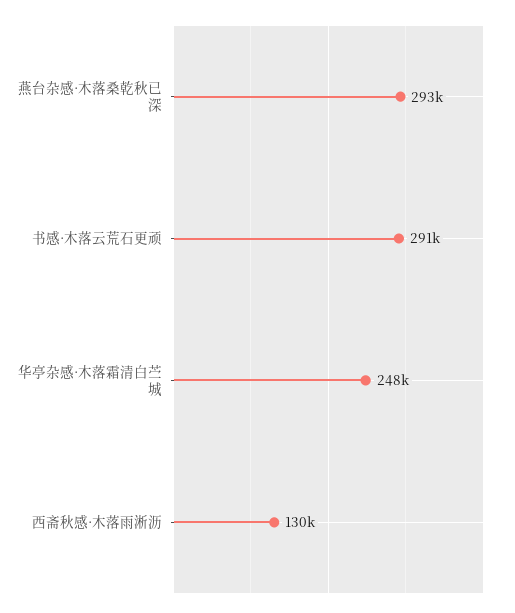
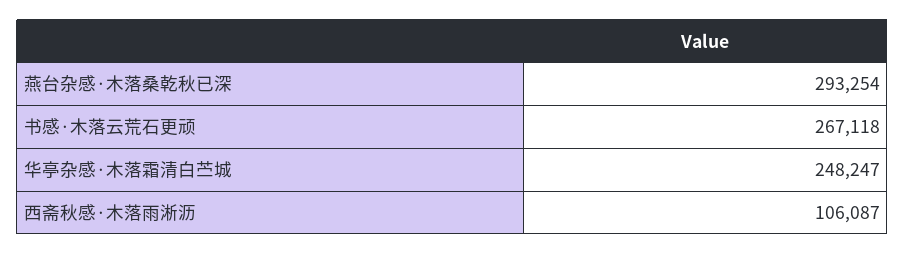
书感·木落云荒石更顽: 291000 -> 267118
西斋秋感·木落雨淅沥: 130000 -> 106087

